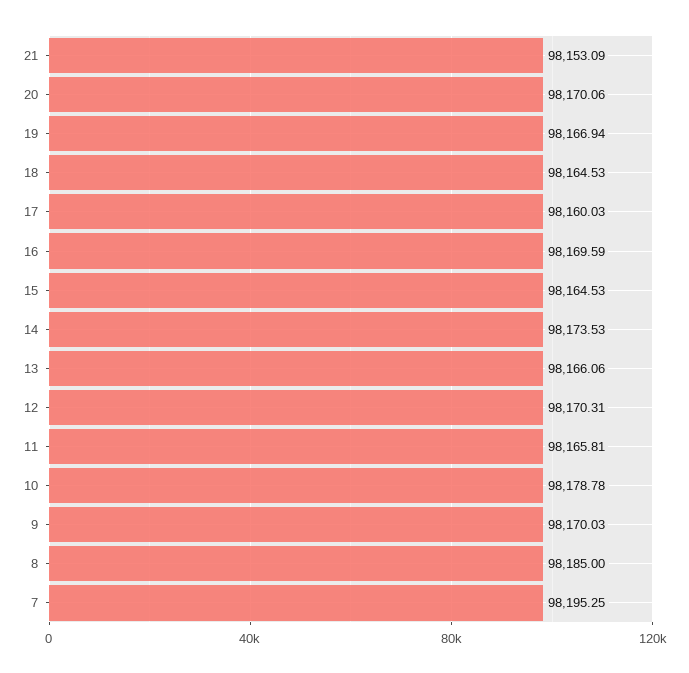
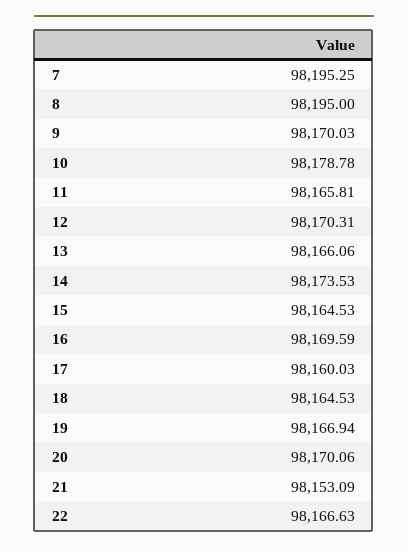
8: 98185 -> 98195
22: none -> 98166.63

